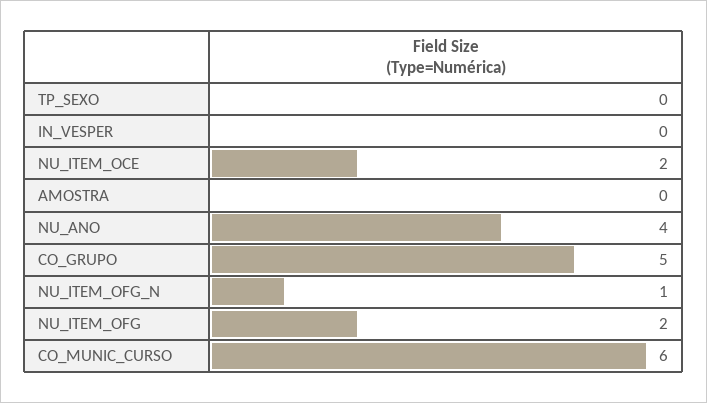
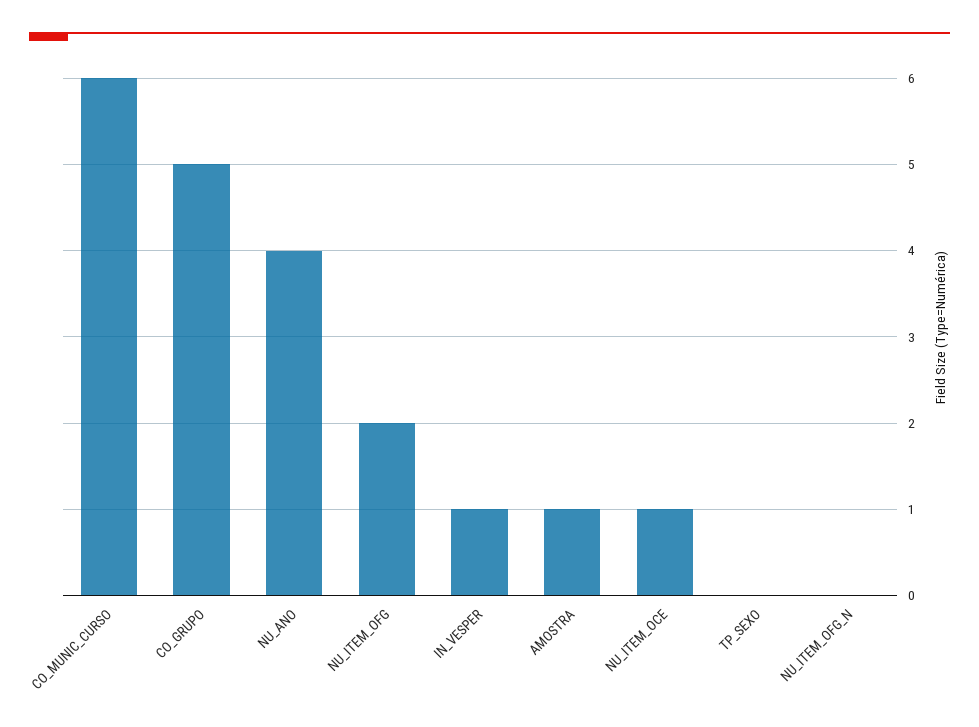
IN_VESPER: 0 -> 1
NU_ITEM_OCE: 2 -> 1
AMOSTRA: 0 -> 1
NU_ITEM_OFG_N: 1 -> 0

